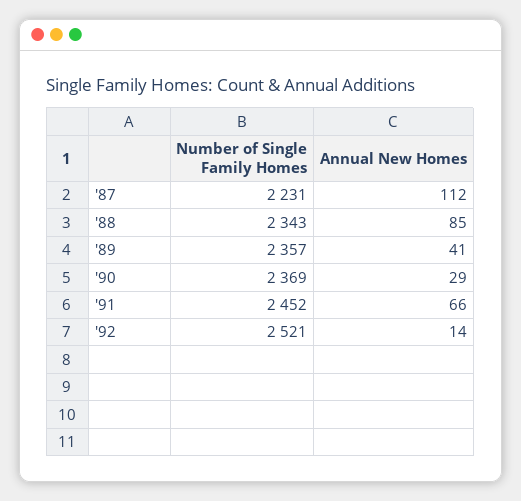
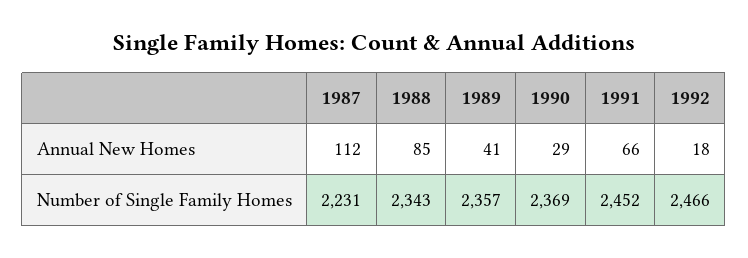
Number of Single Family Homes, '92: 2521 -> 2466
Annual New Homes, '92: 14 -> 18

